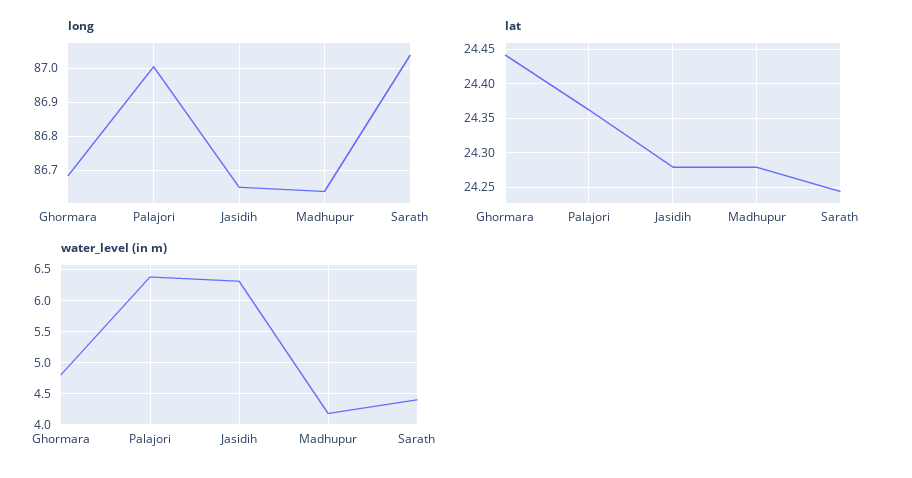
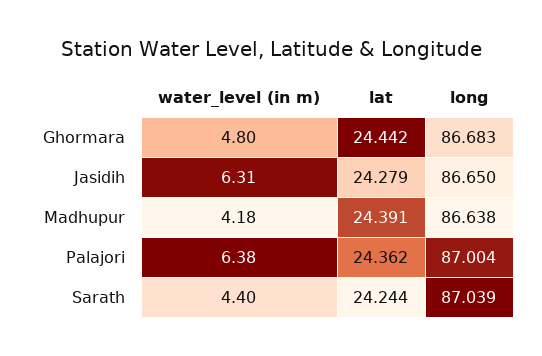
lat, Madhupur: 24.28 -> 24.391

